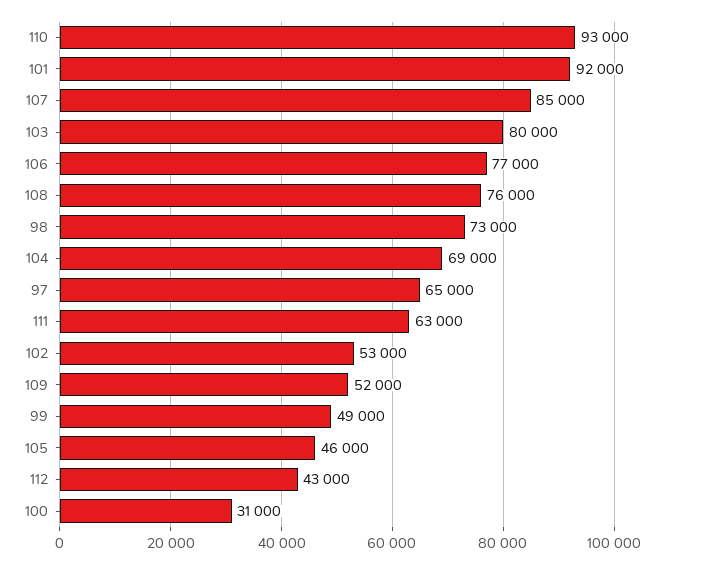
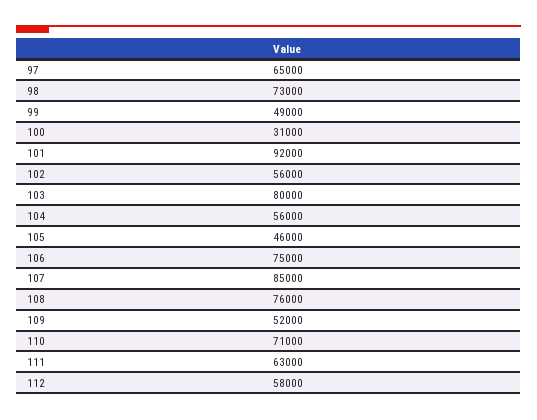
110: 93000 -> 71000
106: 77000 -> 75000
104: 69000 -> 56000
102: 53000 -> 56000
112: 43000 -> 58000

